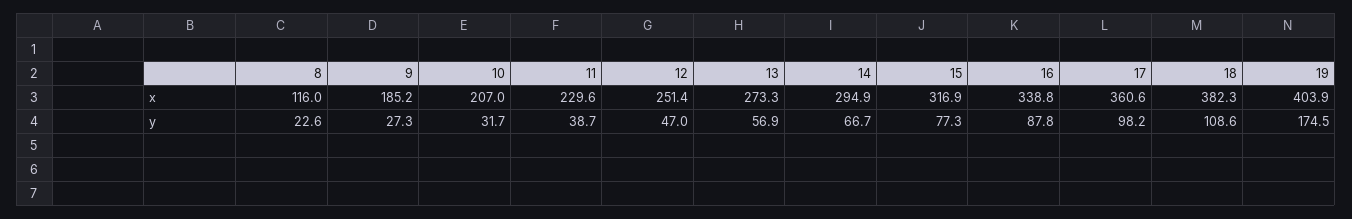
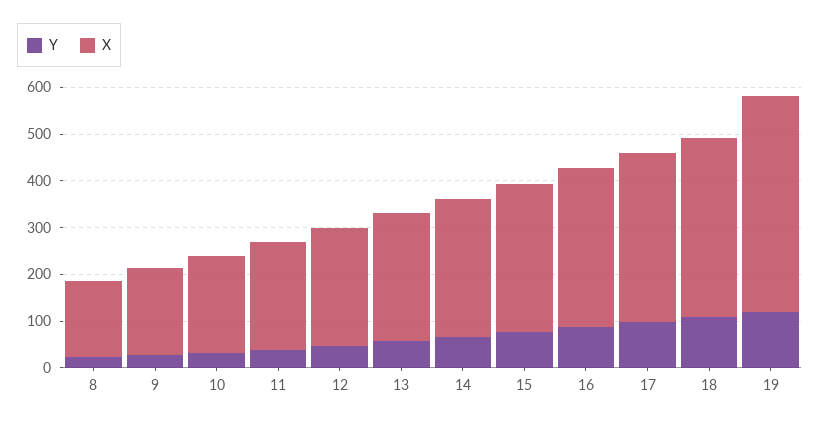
x, 8: 116 -> 160
x, 19: 403.9 -> 460
y, 19: 174.5 -> 120

